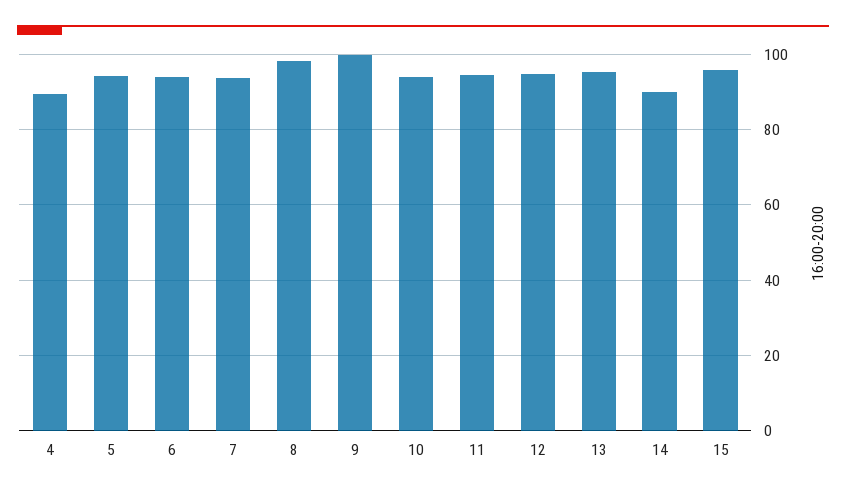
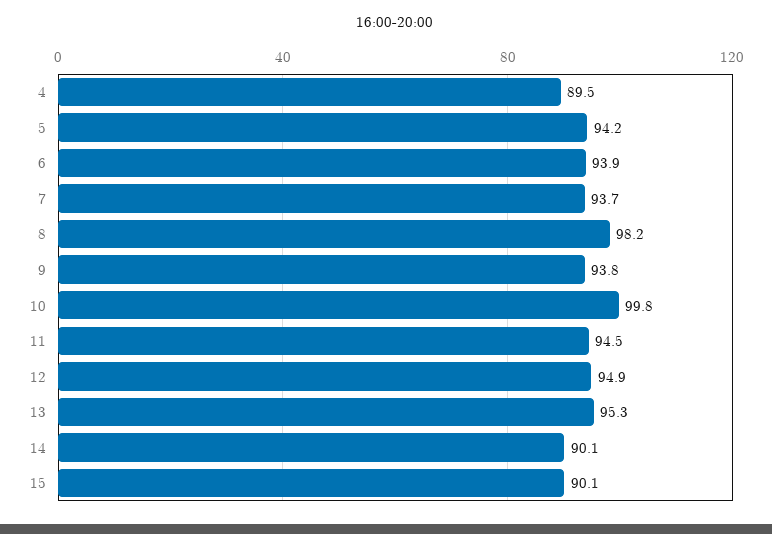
9: 100 -> 93.8
10: 94 -> 99.8
15: 96 -> 90.1

